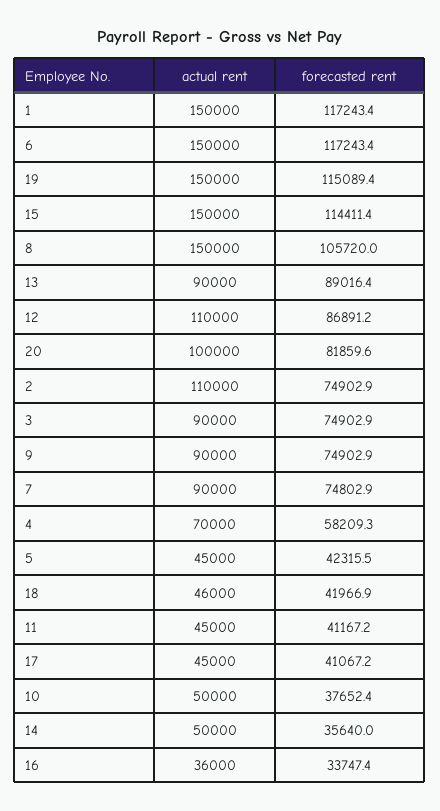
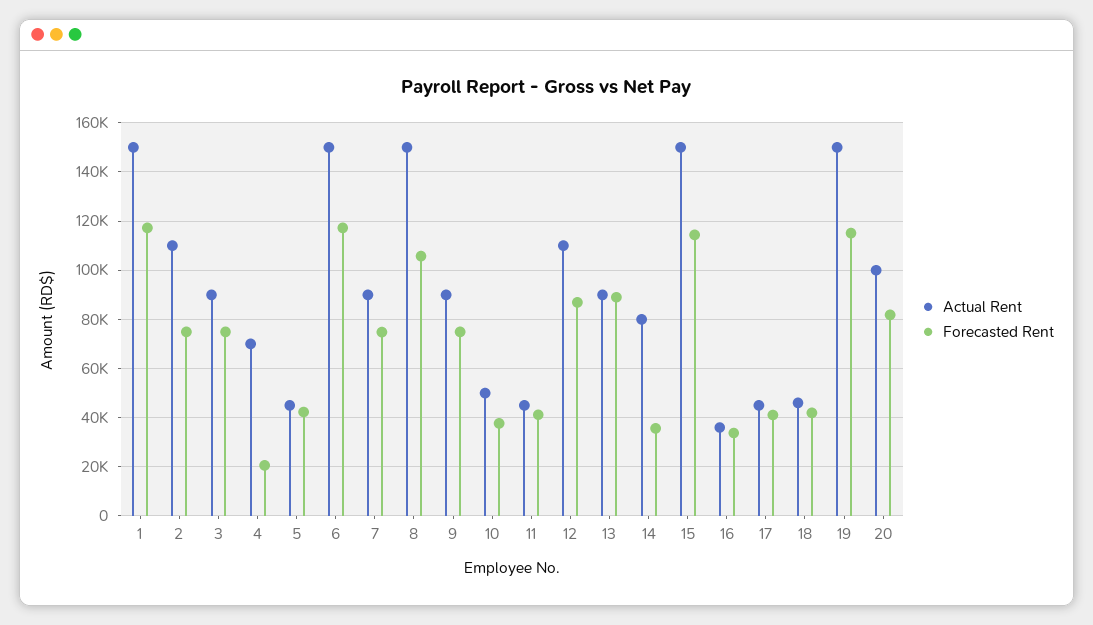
forecasted rent, 4: 58209.3 -> 20000
actual rent, 14: 50000 -> 80000

